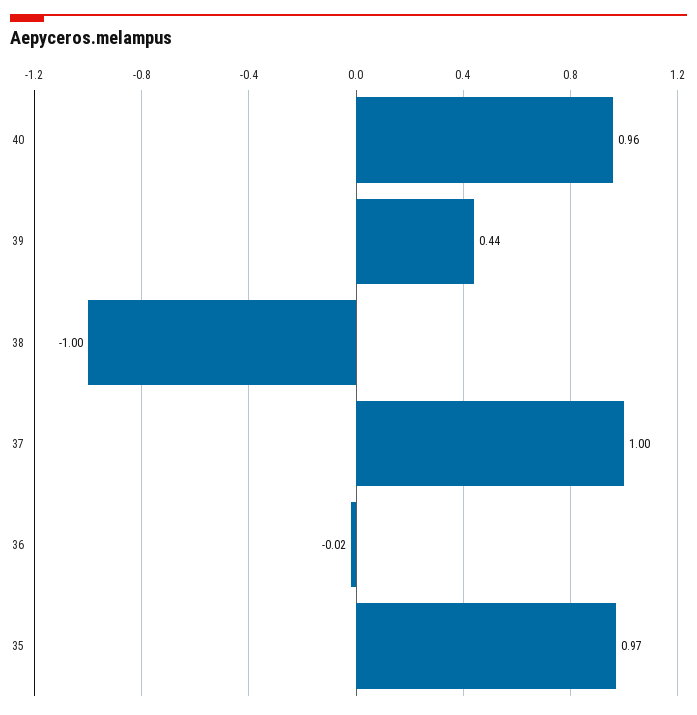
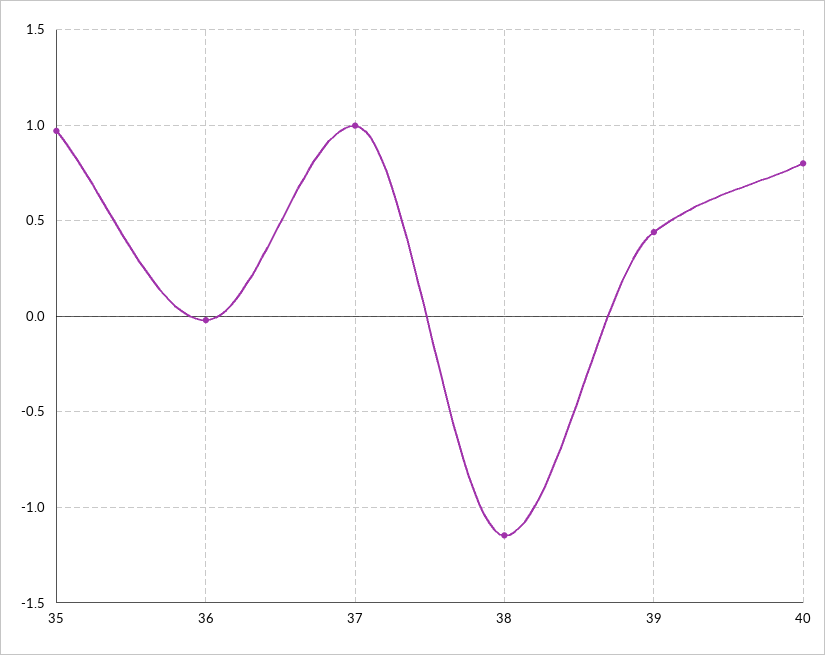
40: 0.96 -> 0.8
38: -1 -> -1.15

